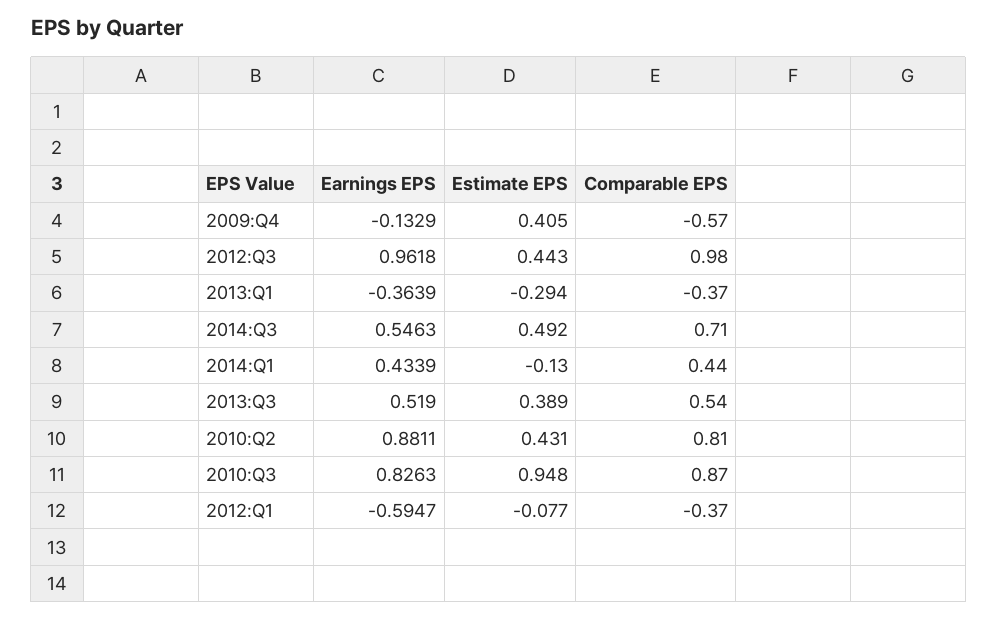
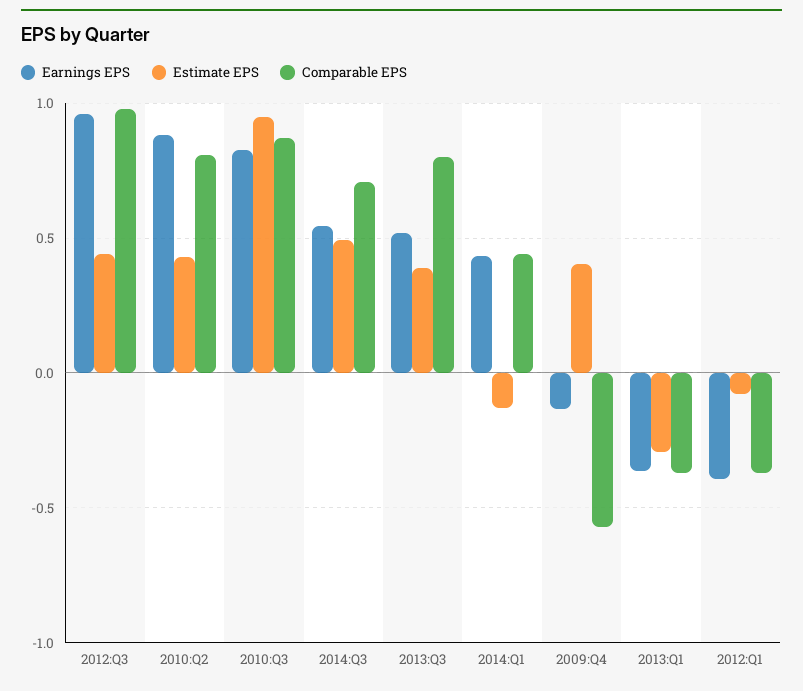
Comparable EPS, 2013:Q3: 0.54 -> 0.8
Earnings EPS, 2012:Q1: -0.5947 -> -0.4

